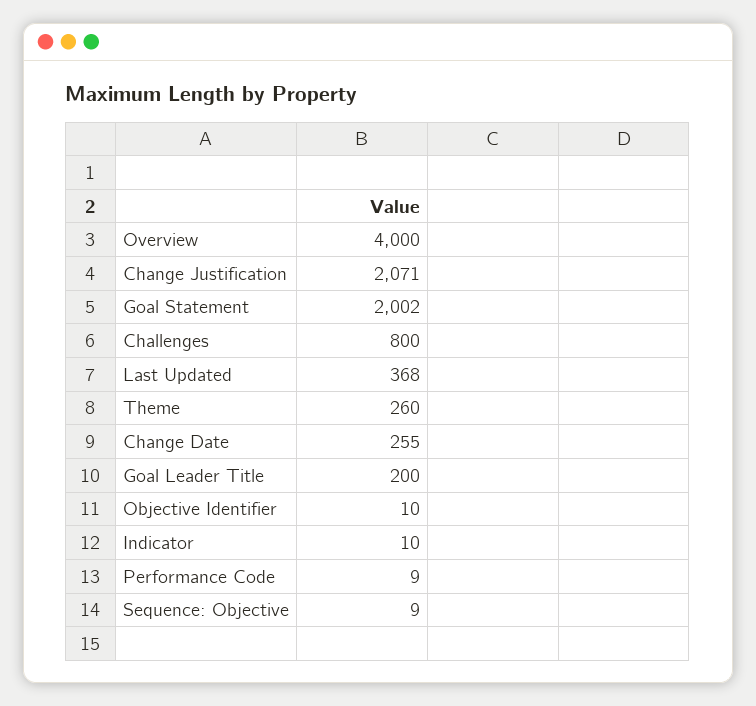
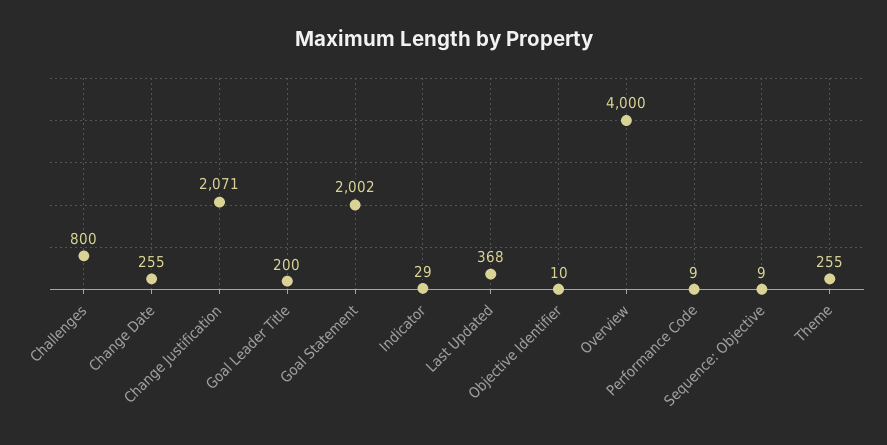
Theme: 260 -> 255
Indicator: 10 -> 29

